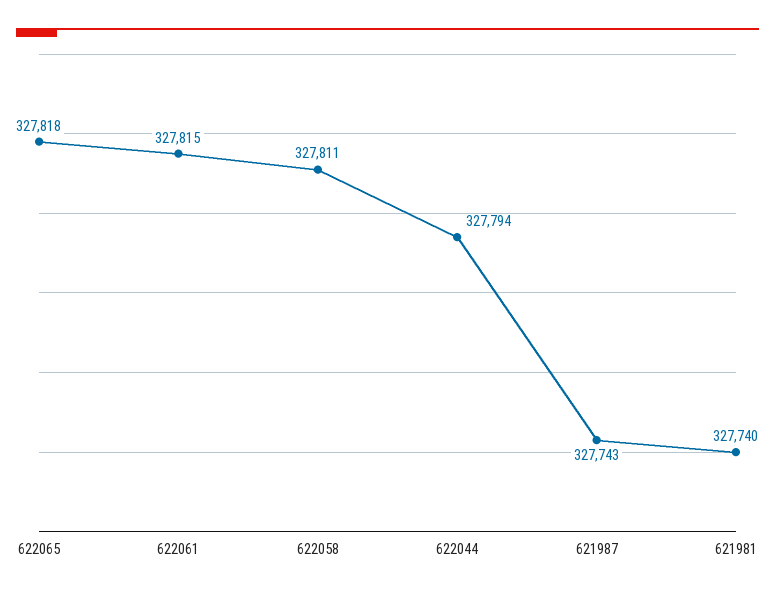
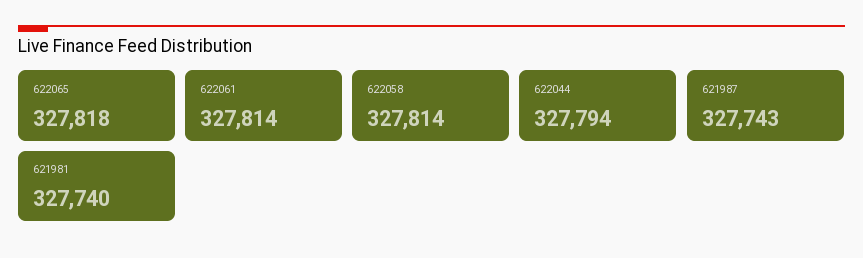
622061: 327815 -> 327814
622058: 327811 -> 327814

